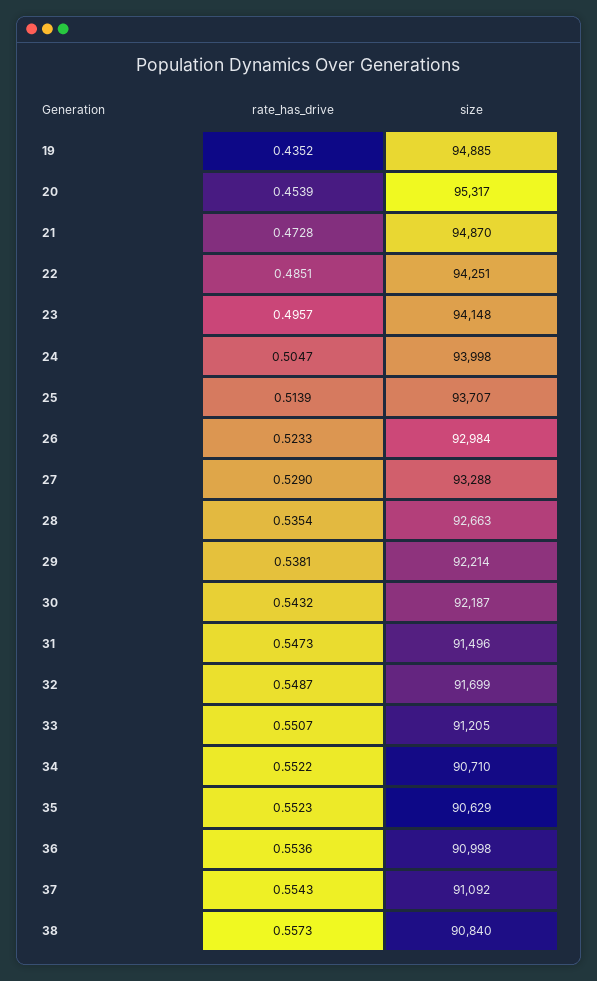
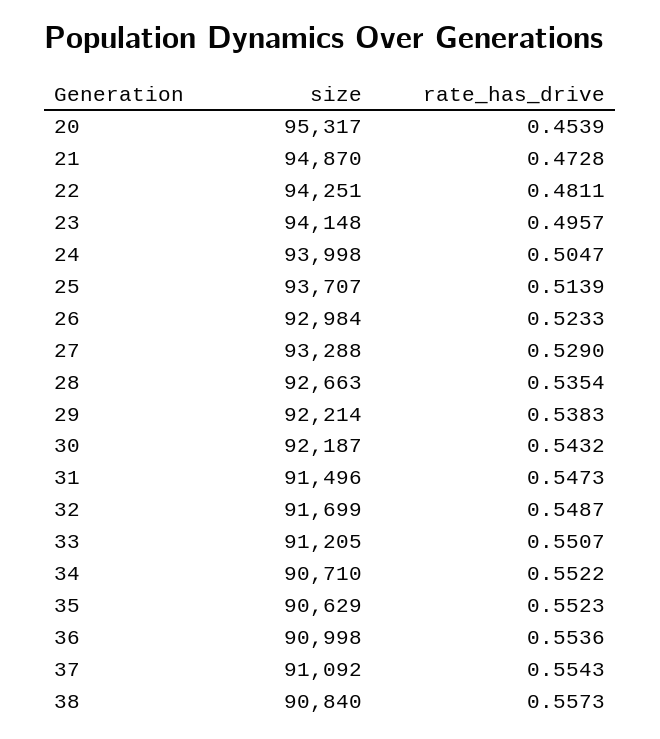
rate_has_drive, 19: 0.4352 -> none
size, 19: 94885 -> none
rate_has_drive, 22: 0.4851 -> 0.4811
rate_has_drive, 29: 0.5381 -> 0.5383

